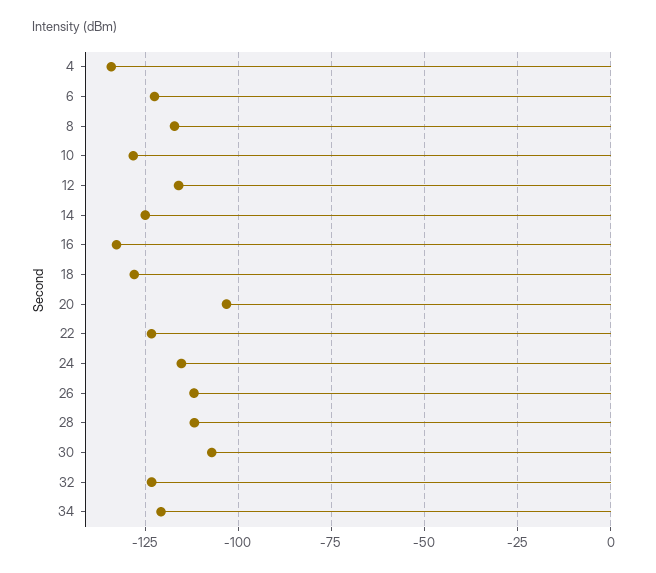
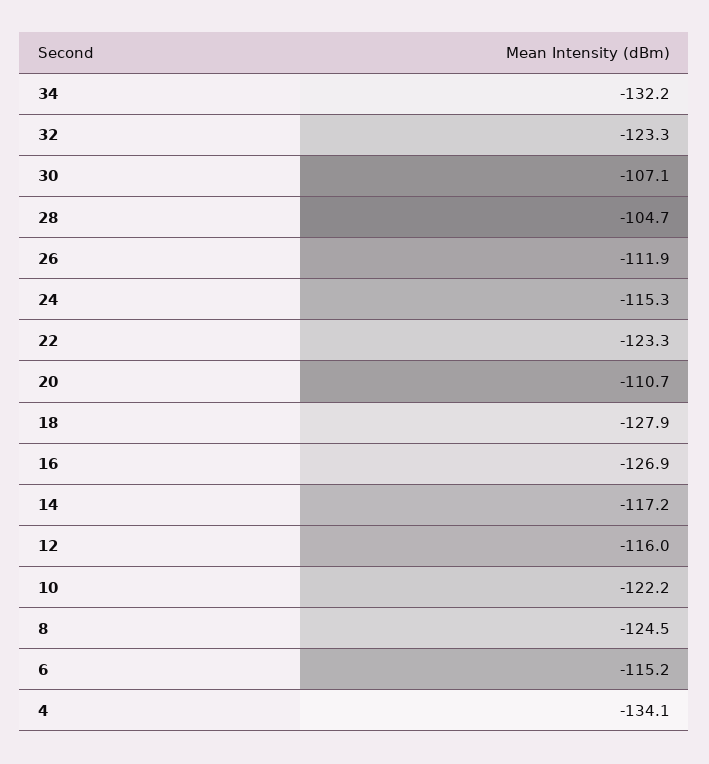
6: -122.5 -> -115.2
8: -117.5 -> -124.5
10: -127.5 -> -122.2
14: -125 -> -117.2
16: -132.5 -> -126.9
20: -102.5 -> -110.7
28: -112.5 -> -104.7
34: -120 -> -132.2

